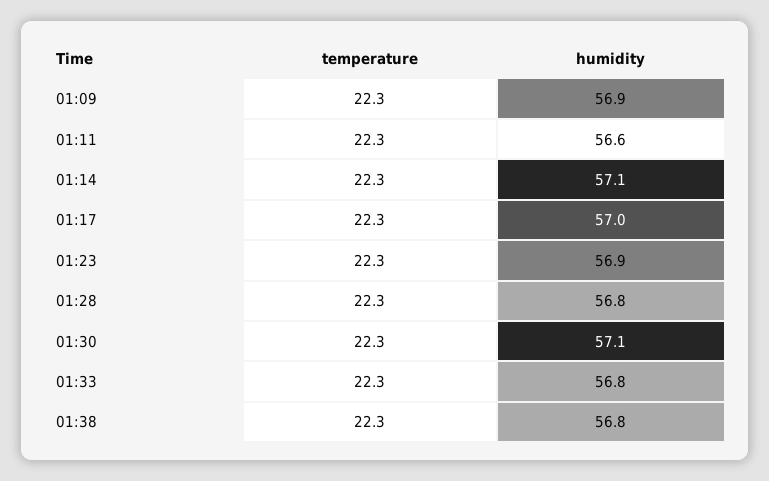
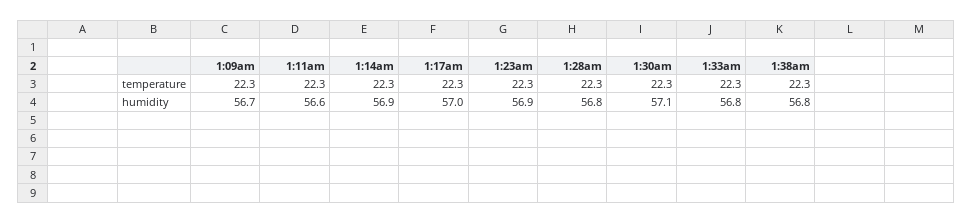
humidity, 01:09: 56.9 -> 56.7
humidity, 01:14: 57.1 -> 56.9

